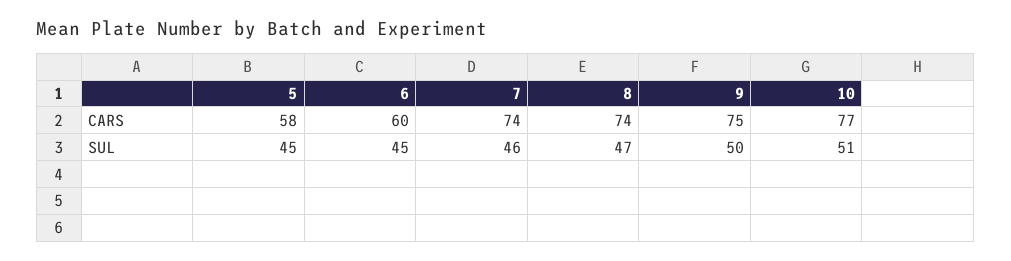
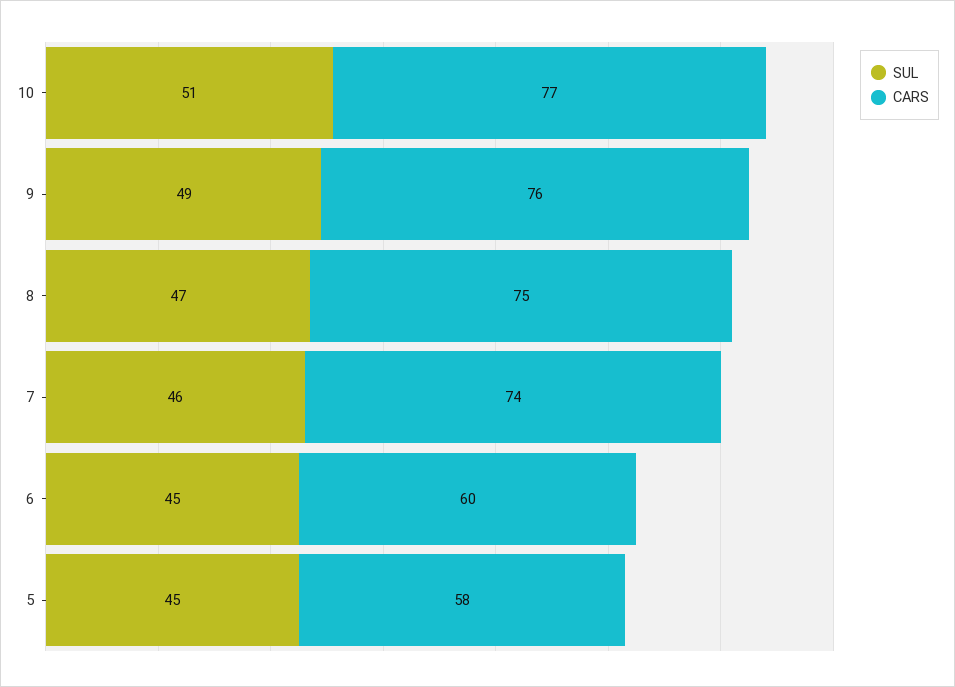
CARS, 8: 74 -> 75
CARS, 9: 75 -> 76
SUL, 9: 50 -> 49

